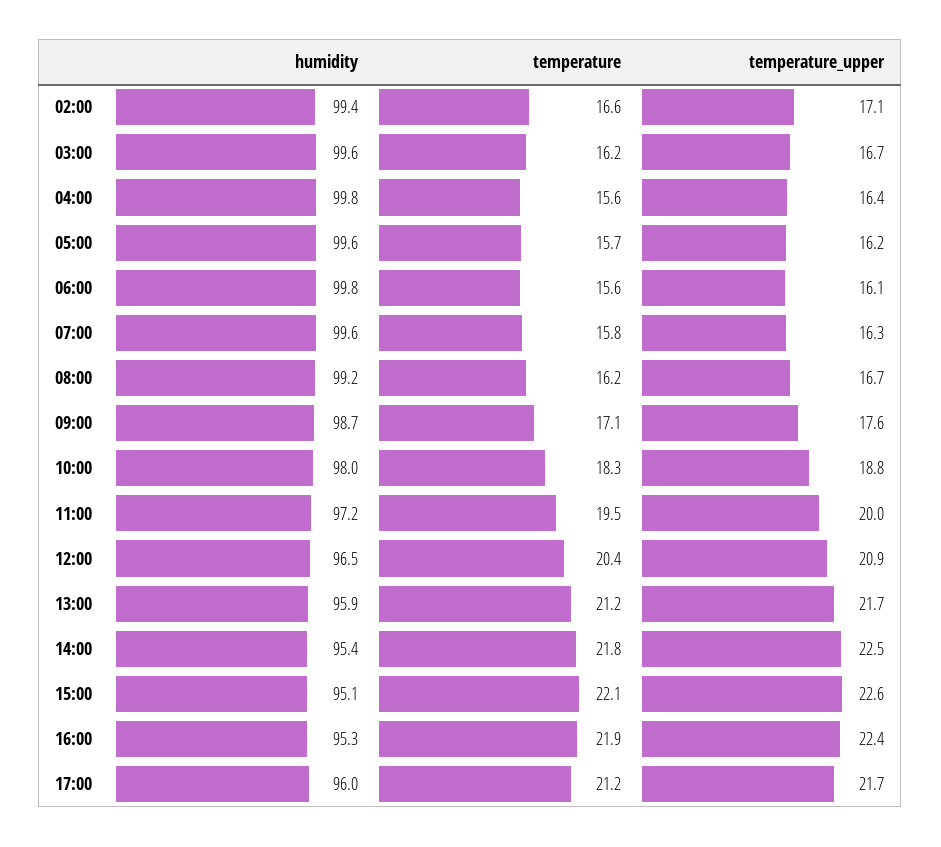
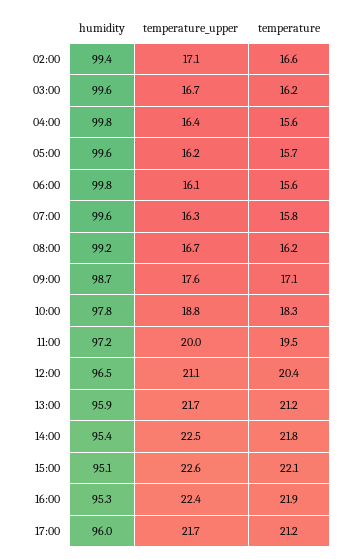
humidity, 10:00: 98 -> 97.8
temperature_upper, 12:00: 20.9 -> 21.1

